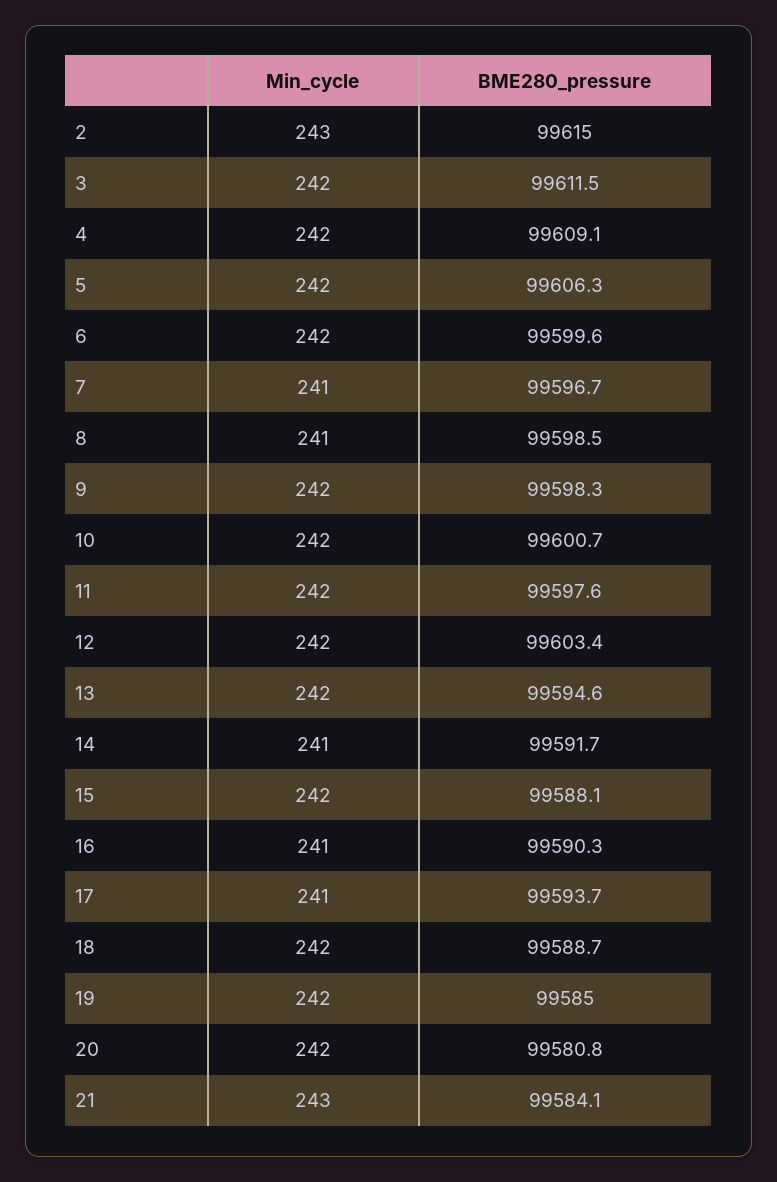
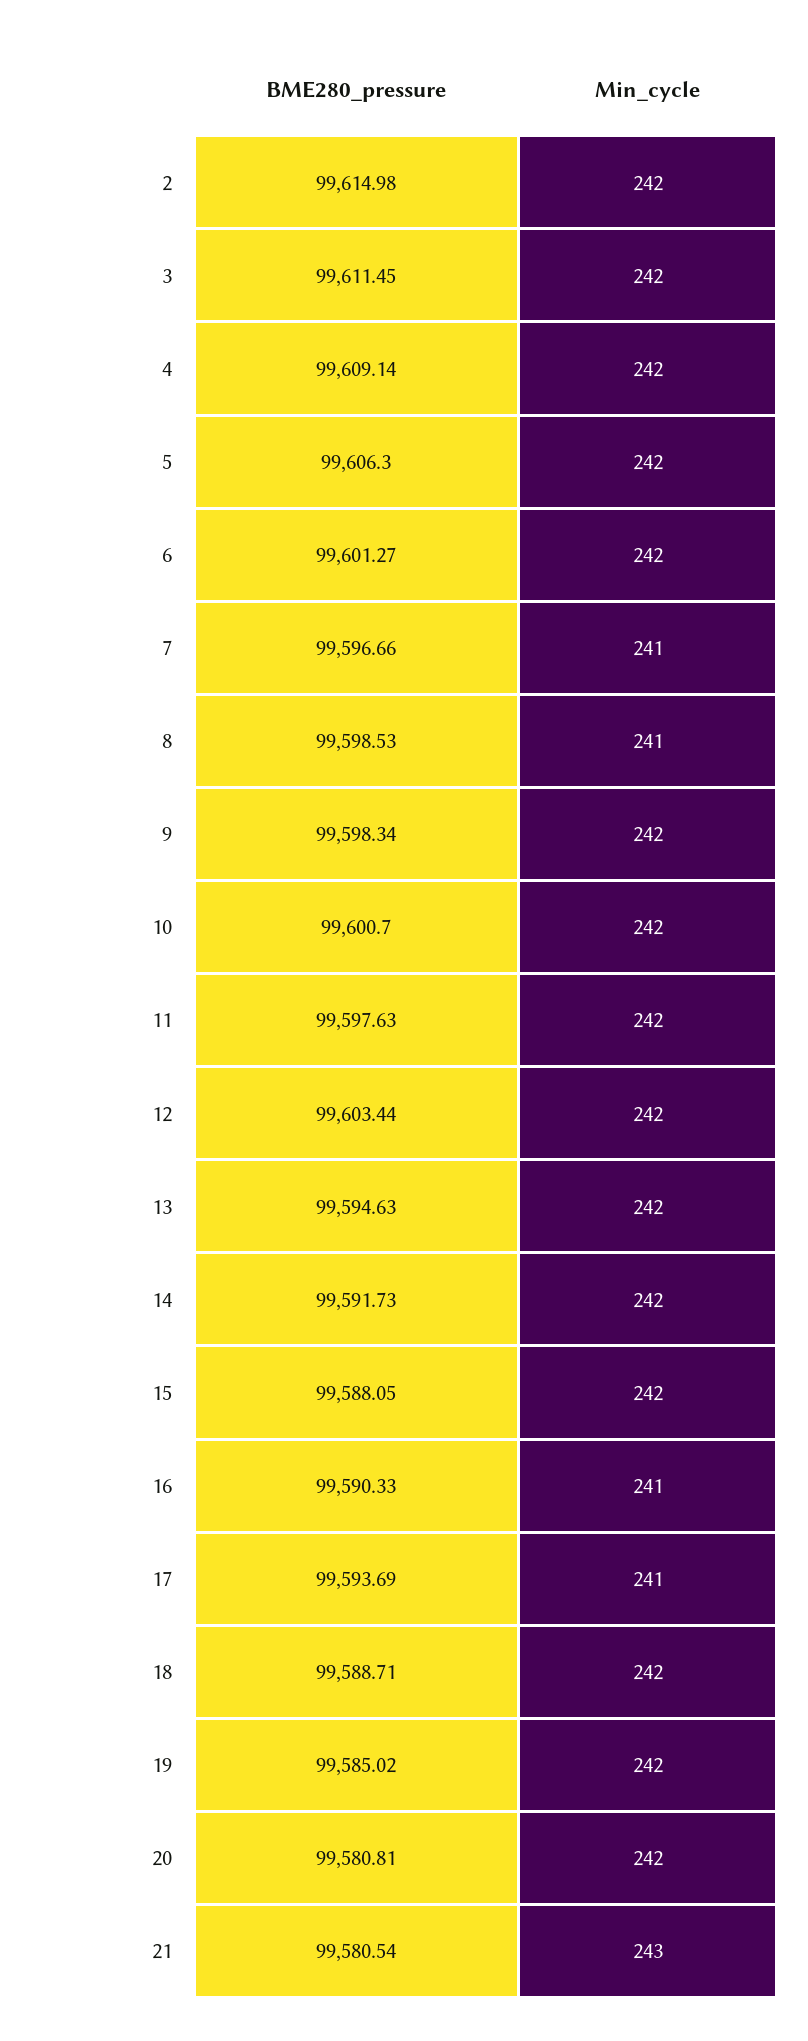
Min_cycle, 2: 243 -> 242
BME280_pressure, 6: 99599.6 -> 99601.27
Min_cycle, 14: 241 -> 242
BME280_pressure, 21: 99584.1 -> 99580.54

